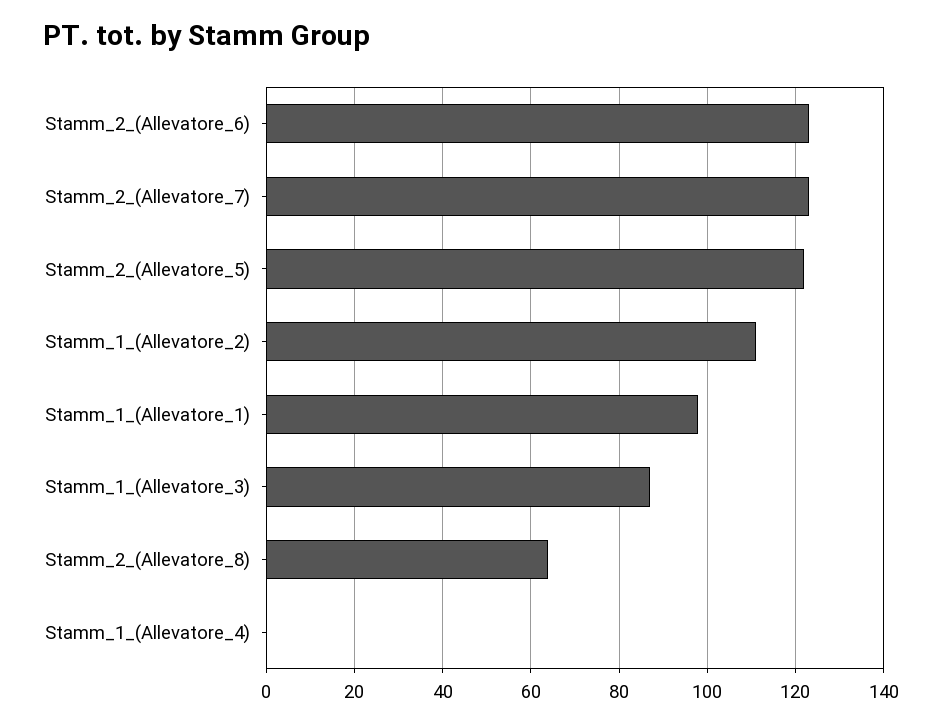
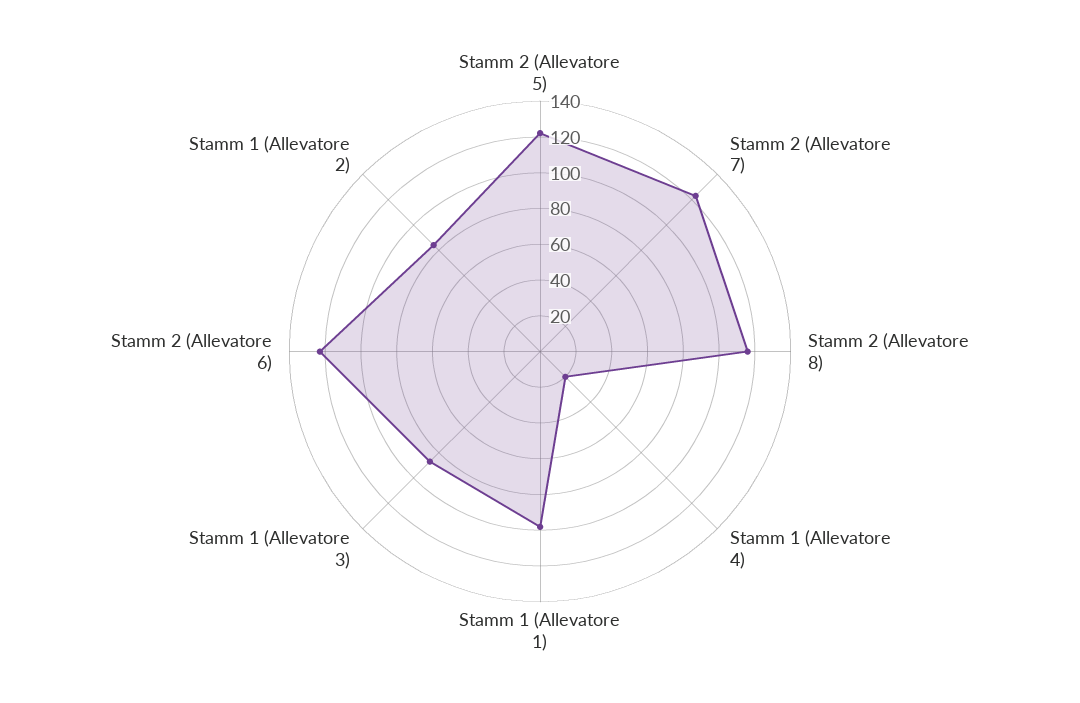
Stamm_1_(Allevatore_2): 110 -> 85
Stamm_2_(Allevatore_8): 65 -> 115
Stamm_1_(Allevatore_4): 0 -> 20

